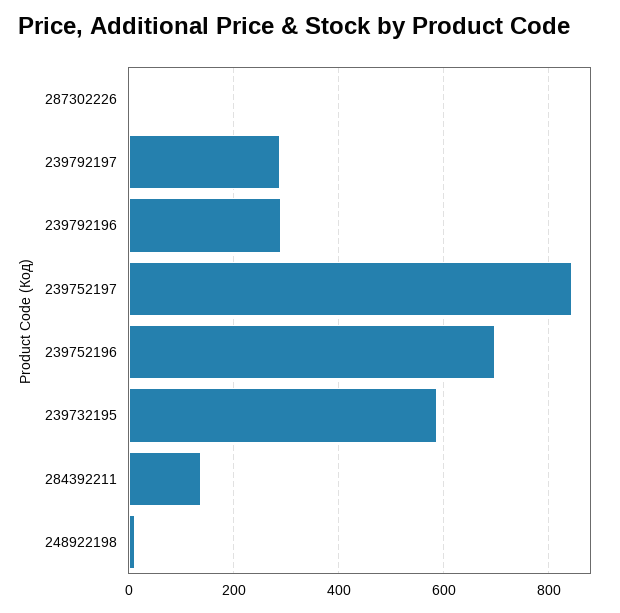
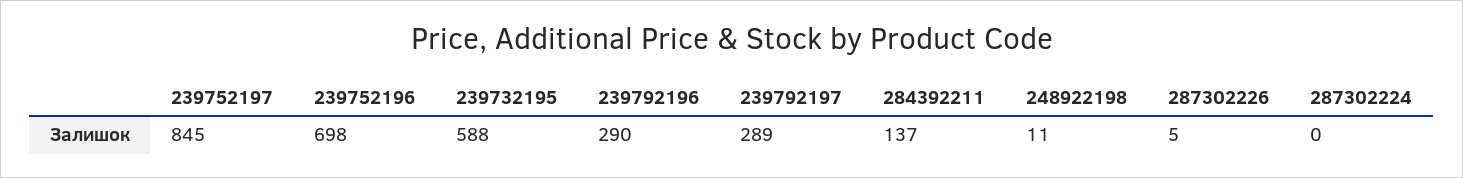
287302224: none -> 0

